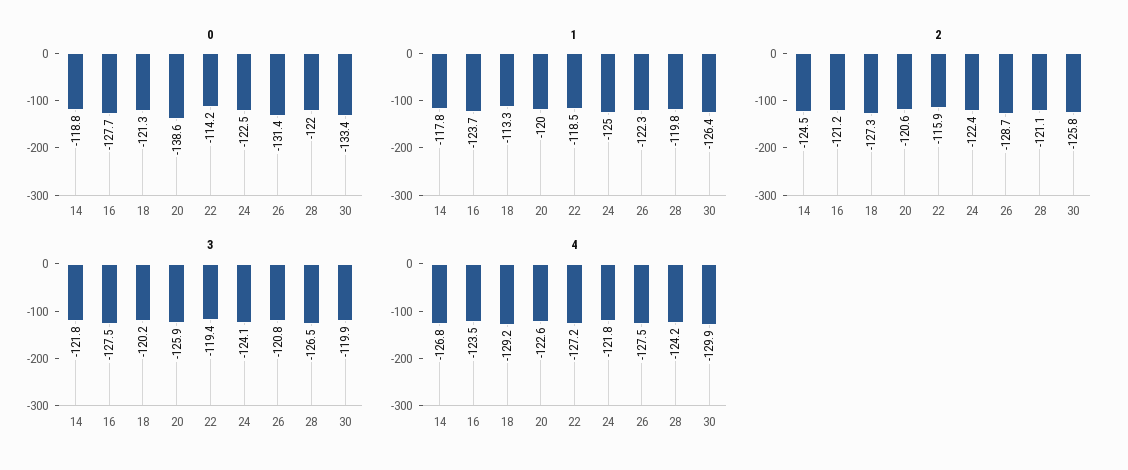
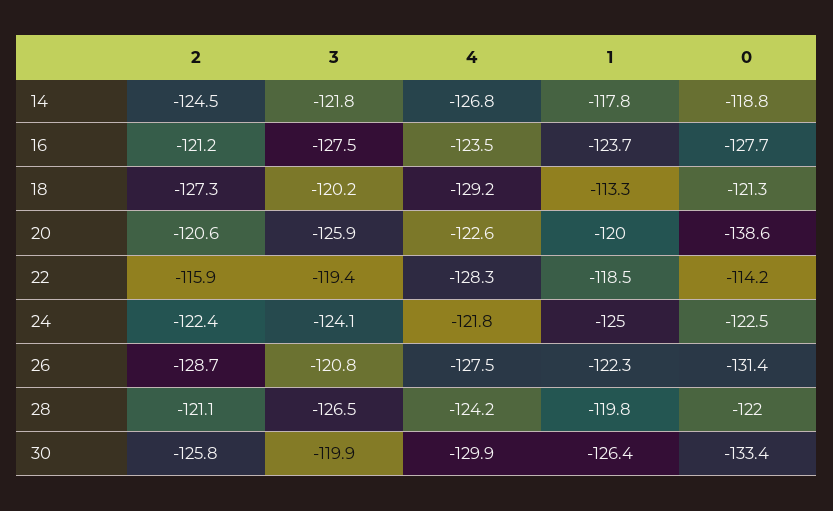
4, 22: -127.2 -> -128.3

